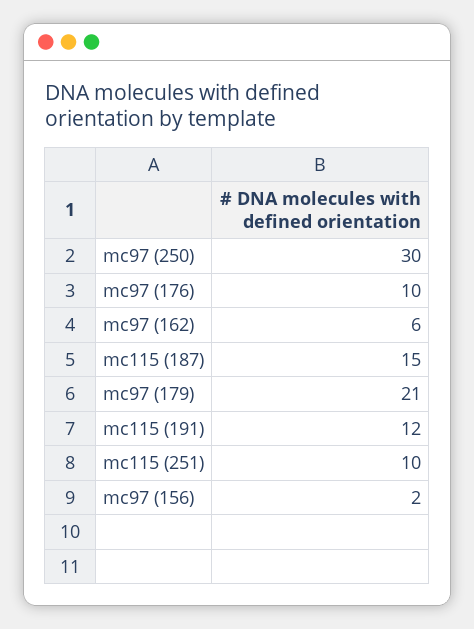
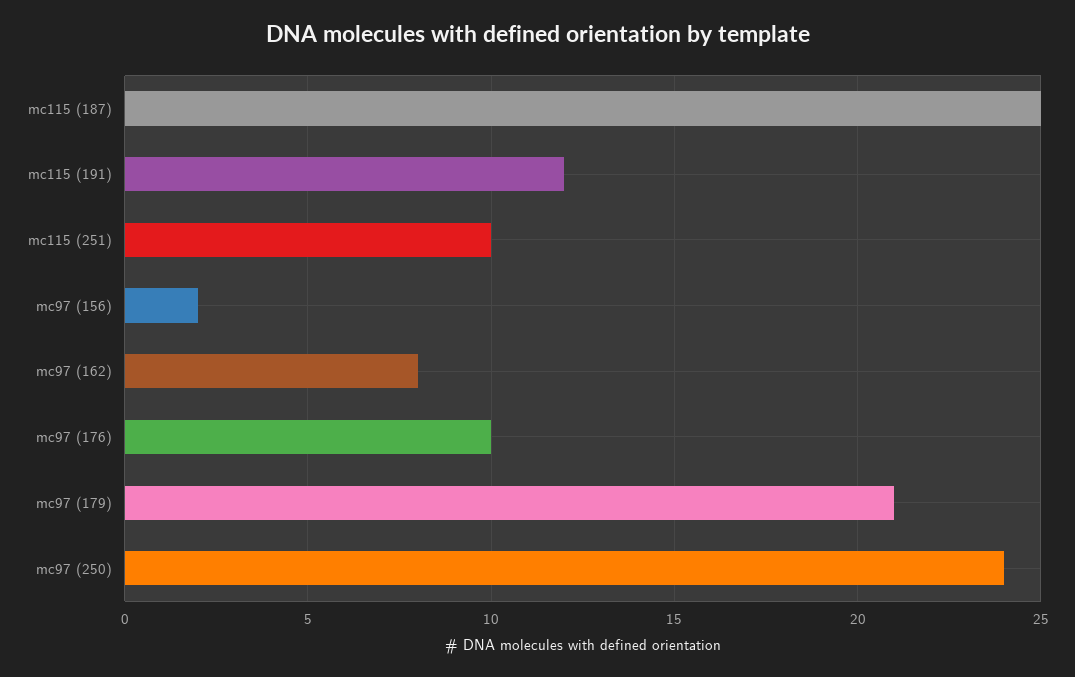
mc97 (250): 30 -> 24
mc97 (162): 6 -> 8
mc115 (187): 15 -> 25

